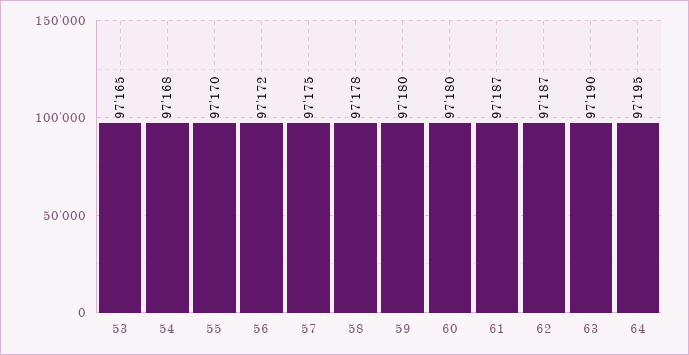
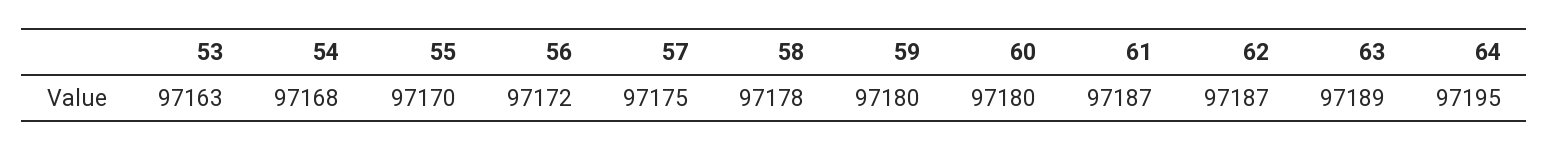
53: 97165 -> 97163
63: 97190 -> 97189

